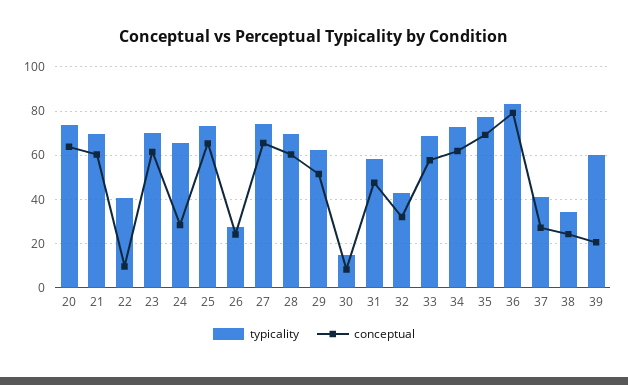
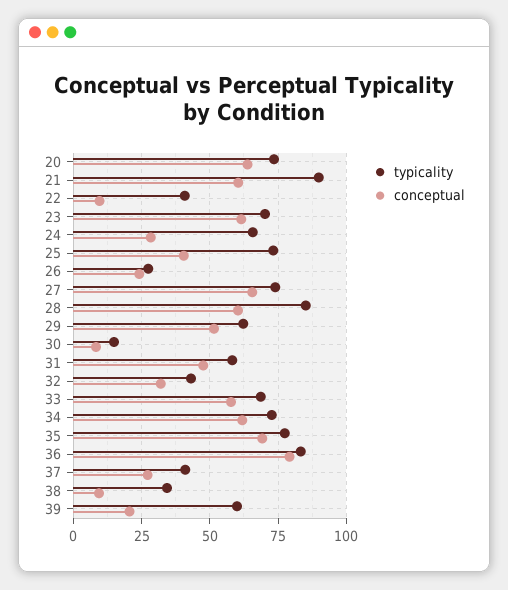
typicality, 21: 70 -> 90
conceptual, 25: 65 -> 40
typicality, 28: 70 -> 85
conceptual, 38: 25 -> 10

